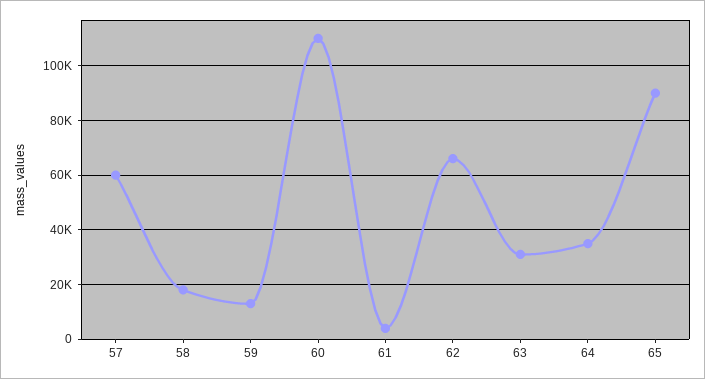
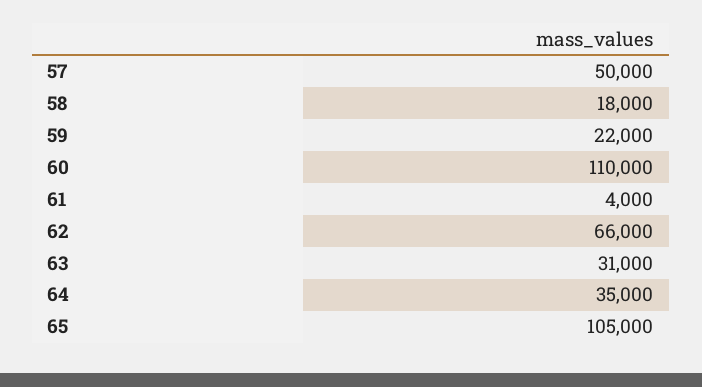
57: 60000 -> 50000
59: 12500 -> 22000
65: 90000 -> 105000

